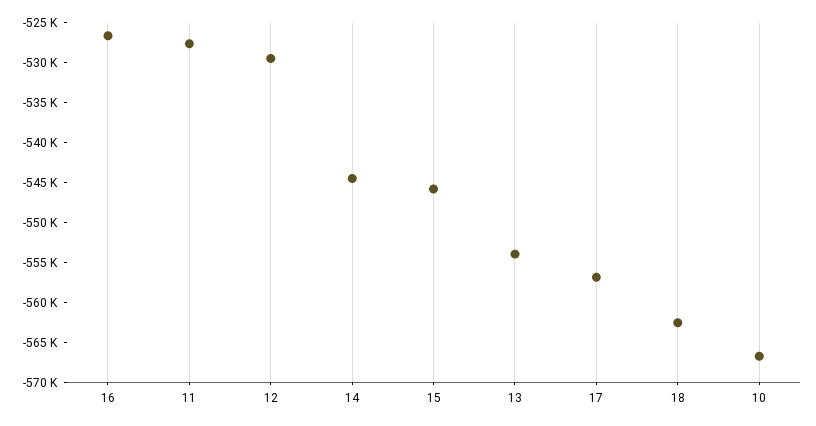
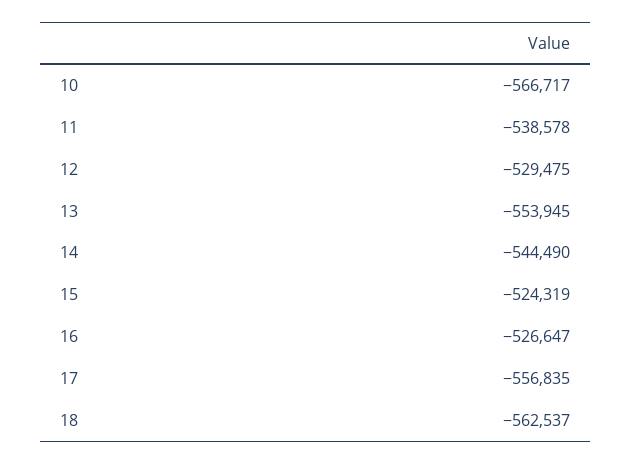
11: -527500 -> -538578
15: -545000 -> -524319

